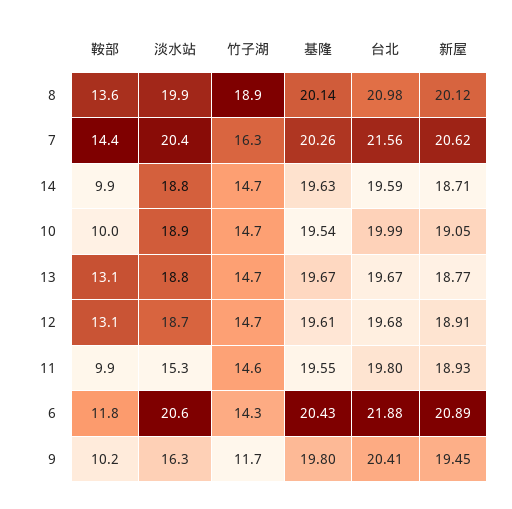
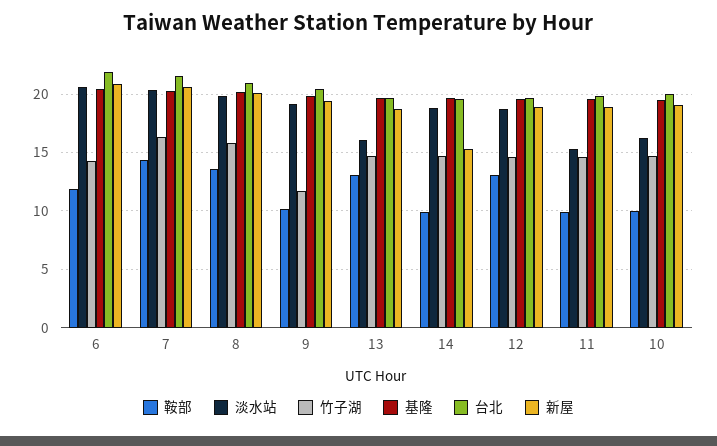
竹子湖, 8: 18.9 -> 16
新屋, 14: 18.71 -> 15
淡水站, 10: 18.9 -> 16
淡水站, 13: 18.8 -> 16
淡水站, 9: 16.3 -> 19

